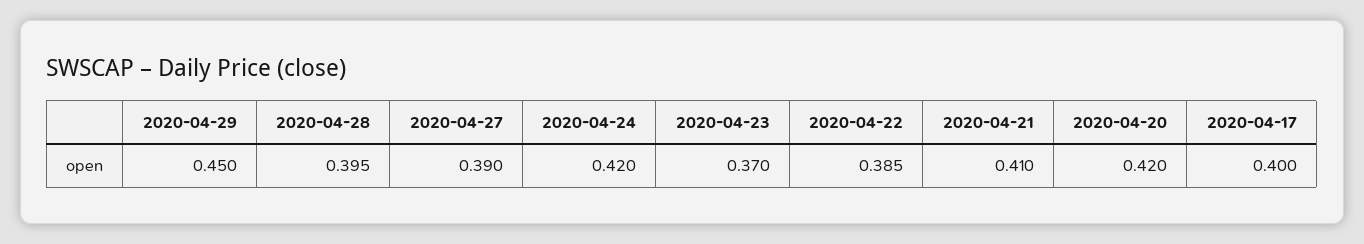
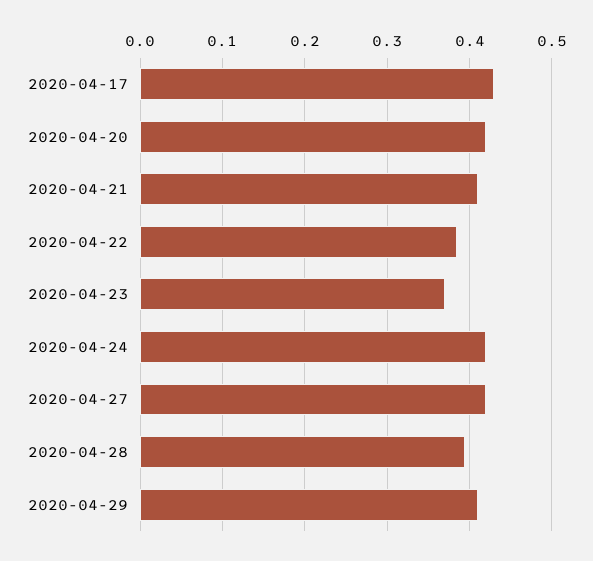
2020-04-29: 0.45 -> 0.41
2020-04-27: 0.39 -> 0.42
2020-04-17: 0.4 -> 0.43

